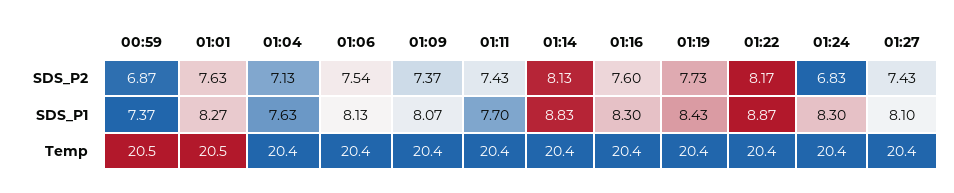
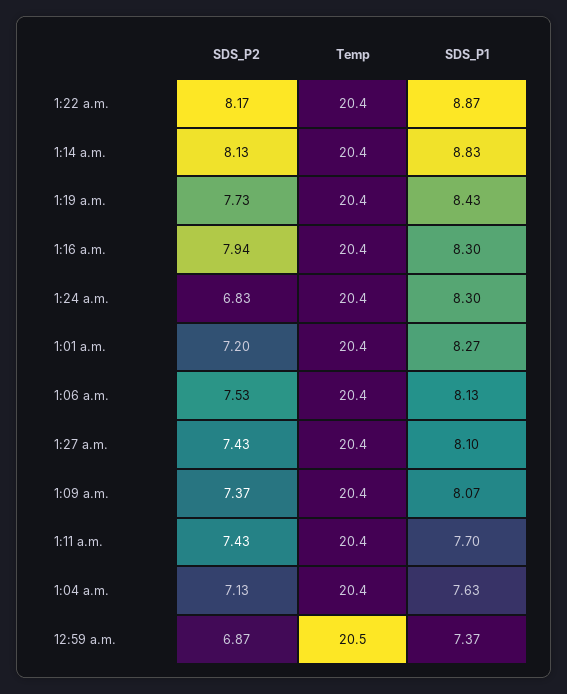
01:01, SDS_P2: 7.63 -> 7.2
01:06, SDS_P2: 7.54 -> 7.53
01:16, SDS_P2: 7.6 -> 7.94
01:01, Temp: 20.5 -> 20.4

